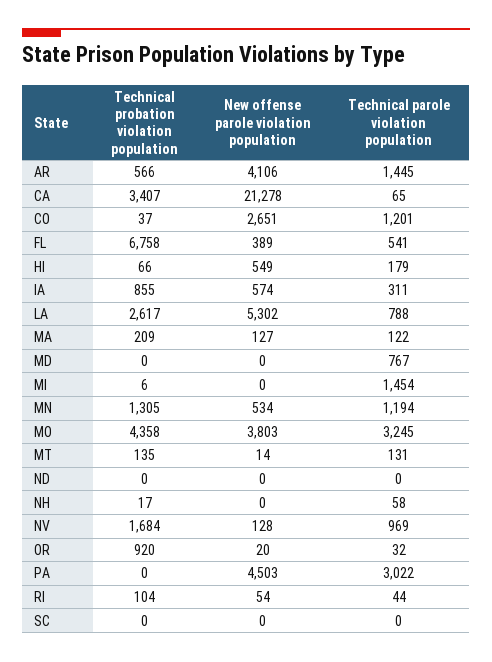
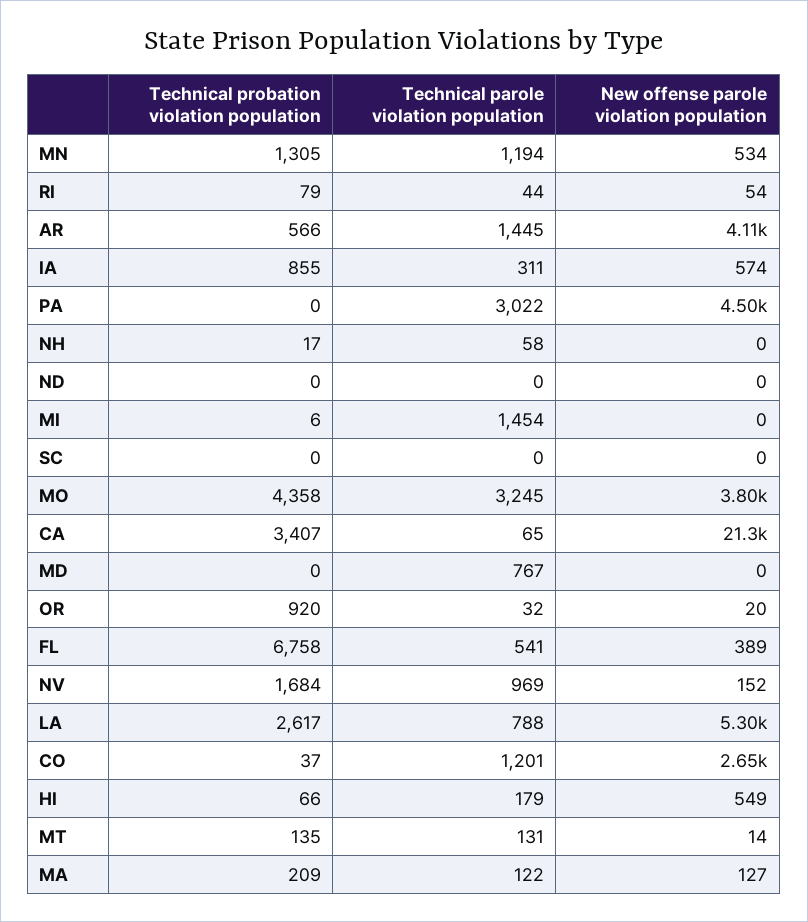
New offense parole violation population, NV: 128 -> 152
Technical probation violation population, RI: 104 -> 79

